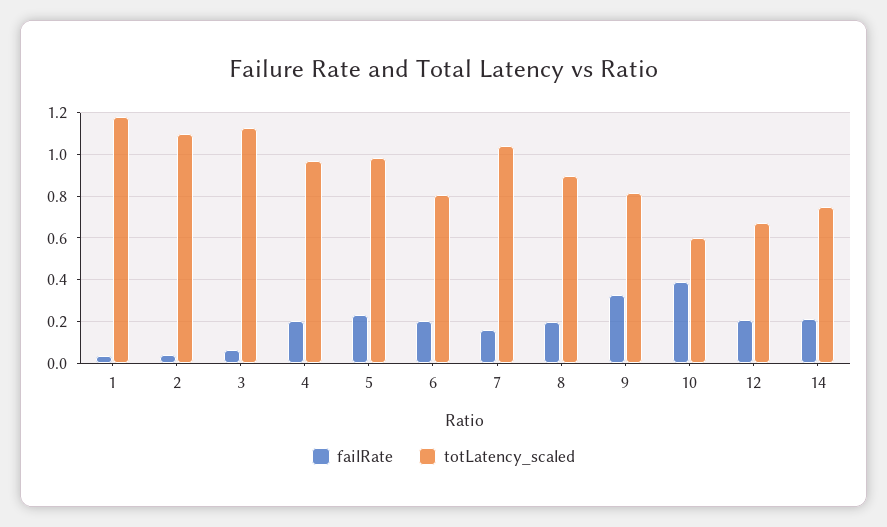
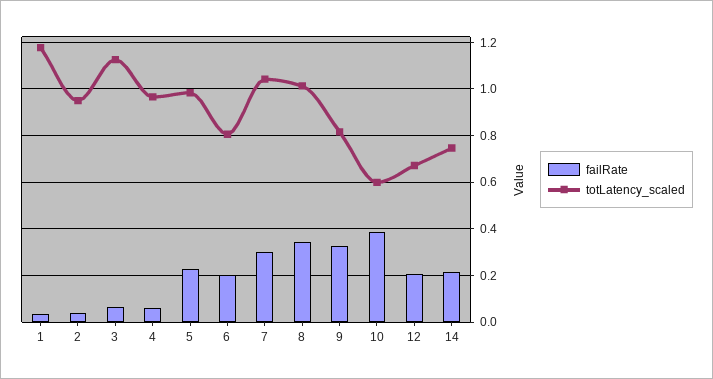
totLatency_scaled, 2: 1.1 -> 0.95
failRate, 4: 0.2 -> 0.05
failRate, 7: 0.15 -> 0.3
failRate, 8: 0.2 -> 0.35
totLatency_scaled, 8: 0.9 -> 1

